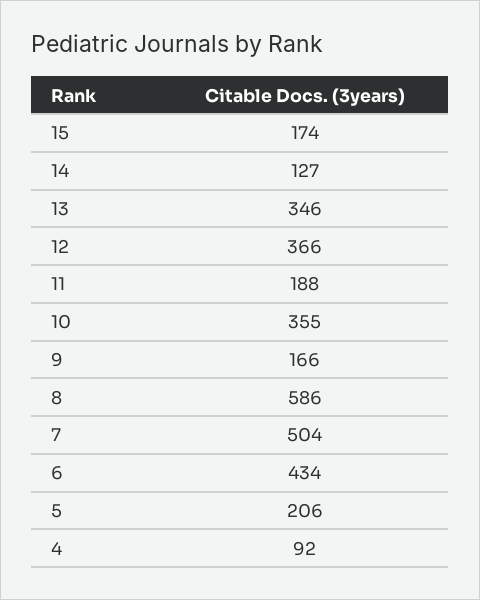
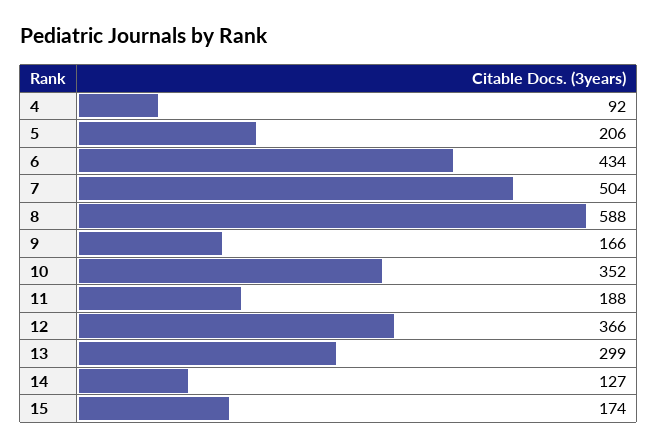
13: 346 -> 299
10: 355 -> 352
8: 586 -> 588

